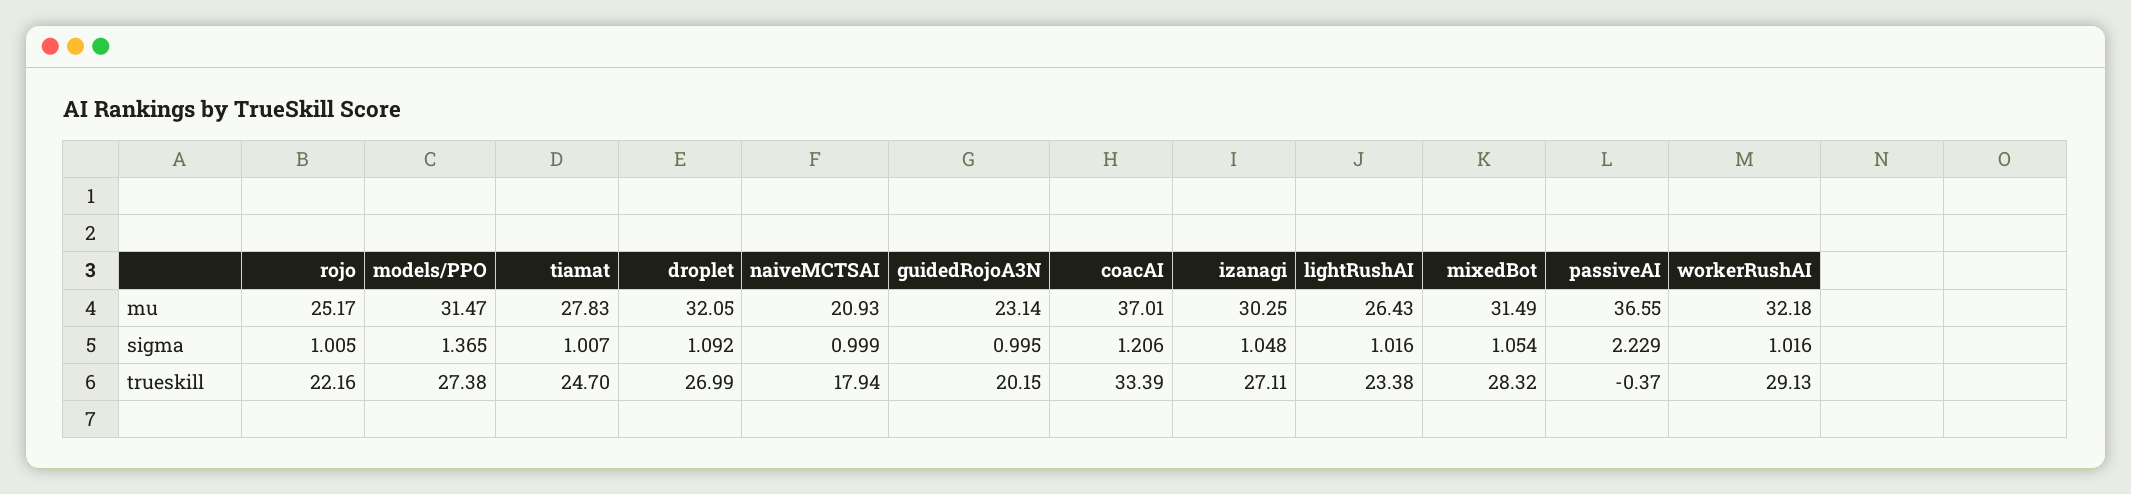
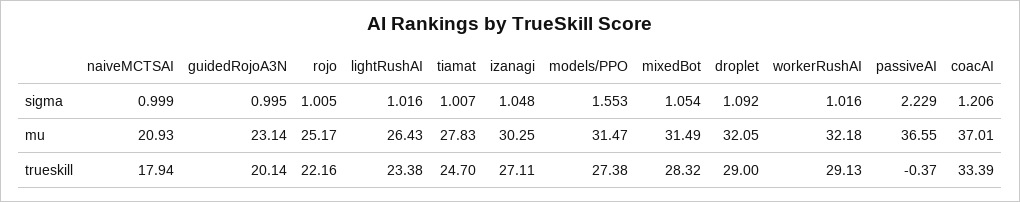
models/PPO, sigma: 1.365 -> 1.553
droplet, trueskill: 26.99 -> 29
guidedRojoA3N, trueskill: 20.15 -> 20.14

